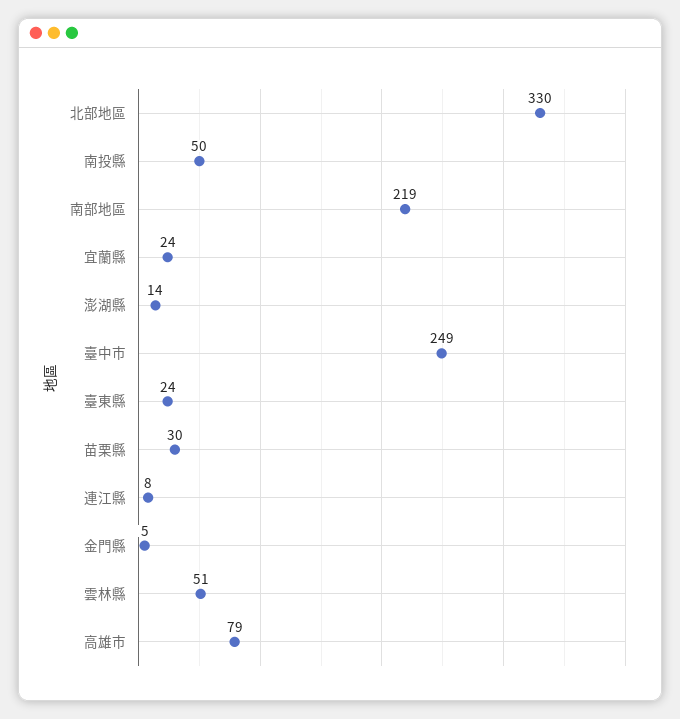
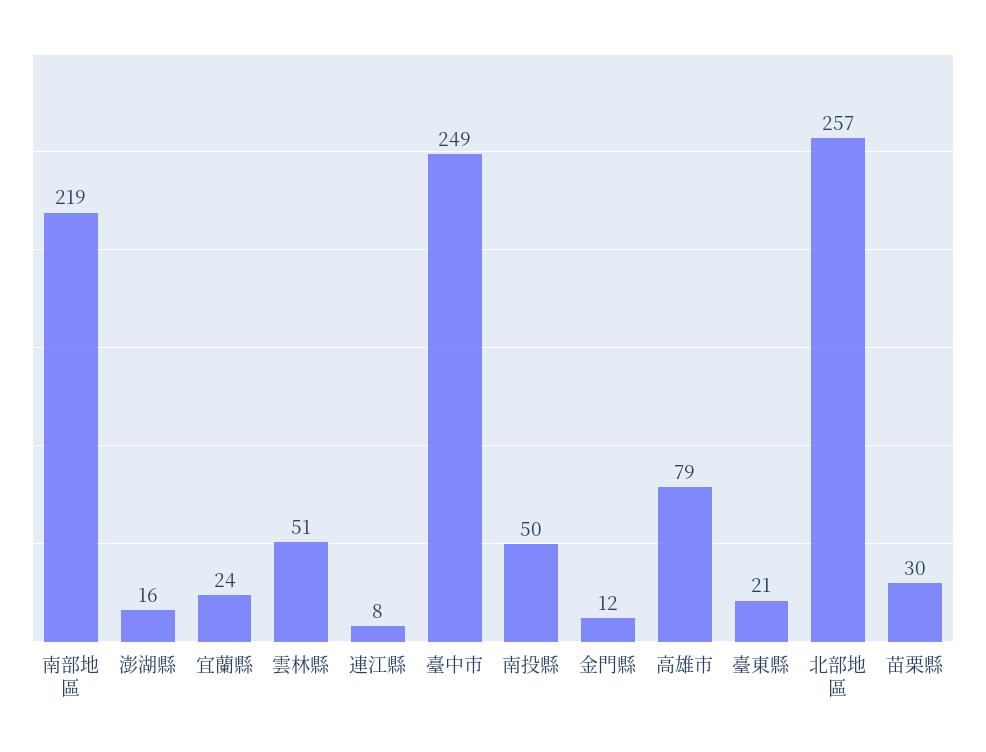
北部地區: 330 -> 257
澎湖縣: 14 -> 16
臺東縣: 24 -> 21
金門縣: 5 -> 12

